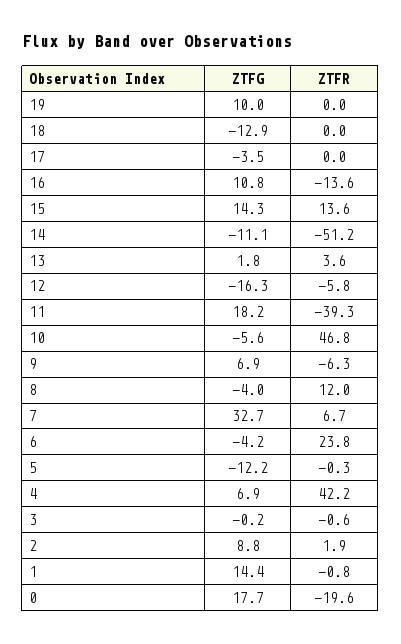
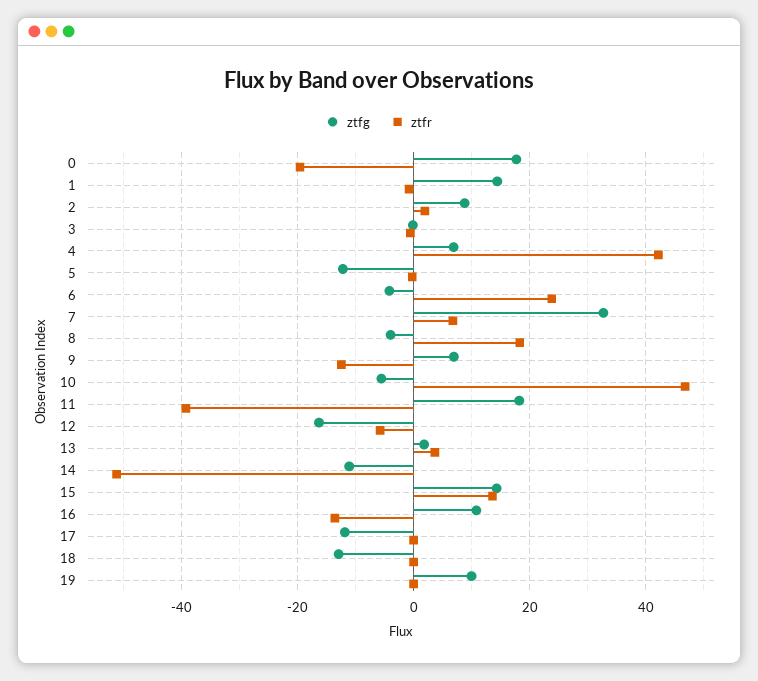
ZTFG, 17: -3.5 -> -12
ZTFR, 9: -6.3 -> -12
ZTFR, 8: 12 -> 18

